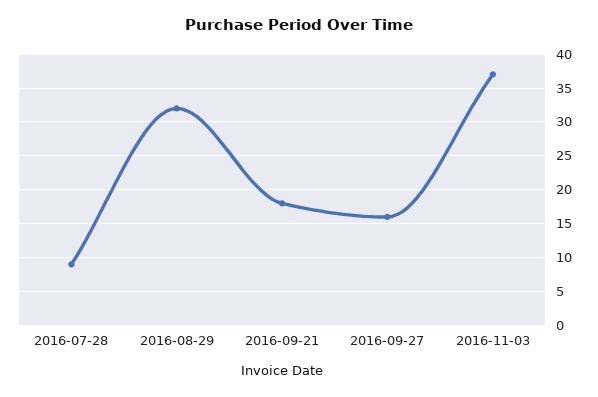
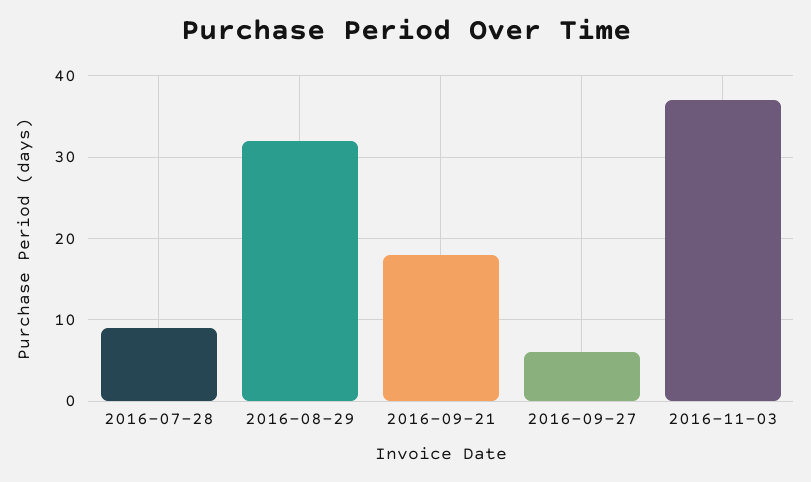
2016-09-27: 16 -> 6

